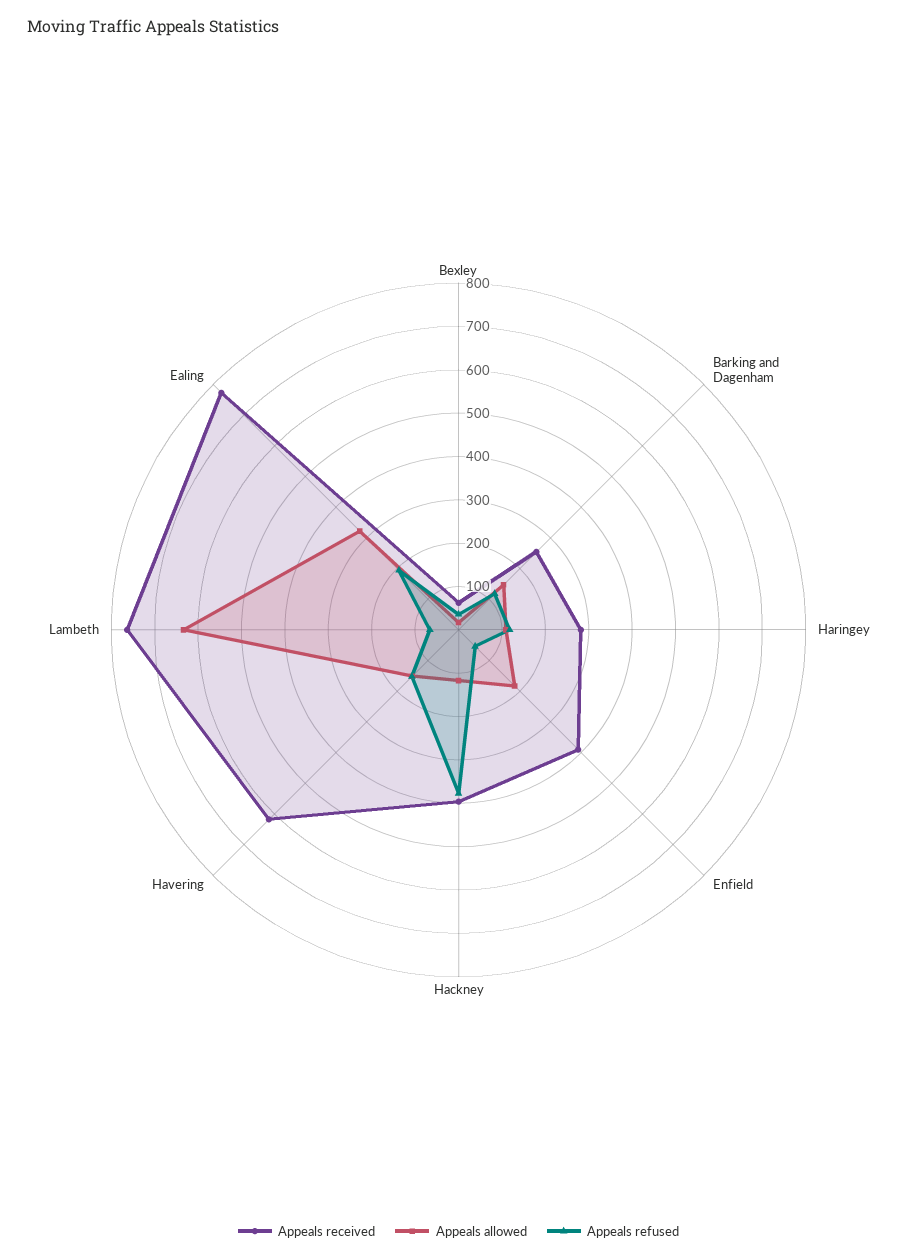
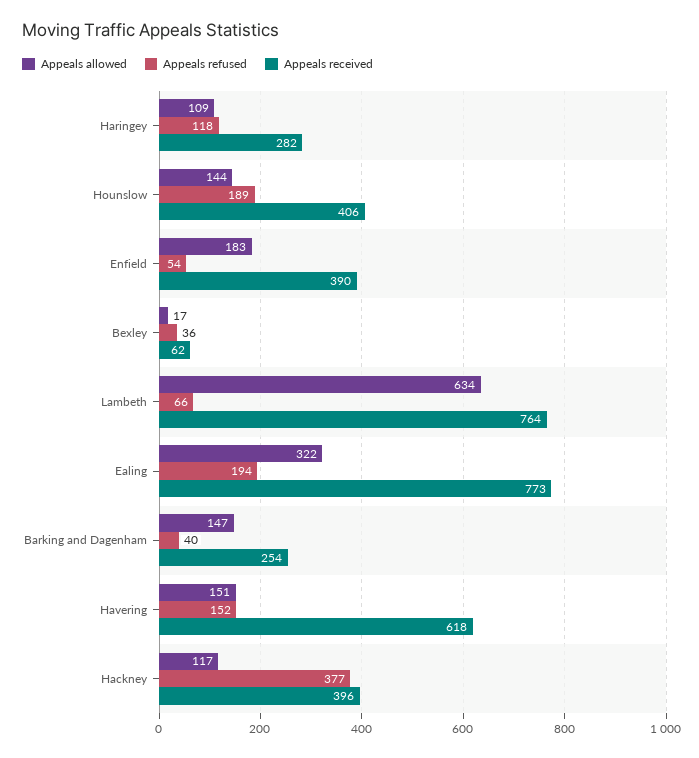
Appeals refused, Barking and Dagenham: 120 -> 40
Appeals allowed, Hounslow: none -> 144
Appeals refused, Hounslow: none -> 189
Appeals received, Hounslow: none -> 406

